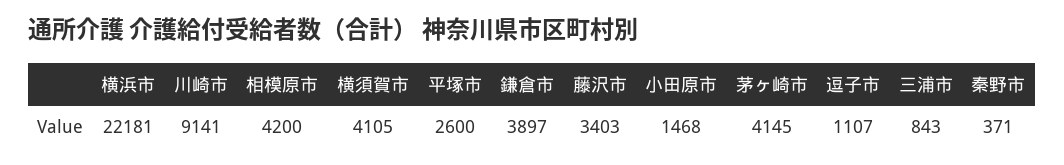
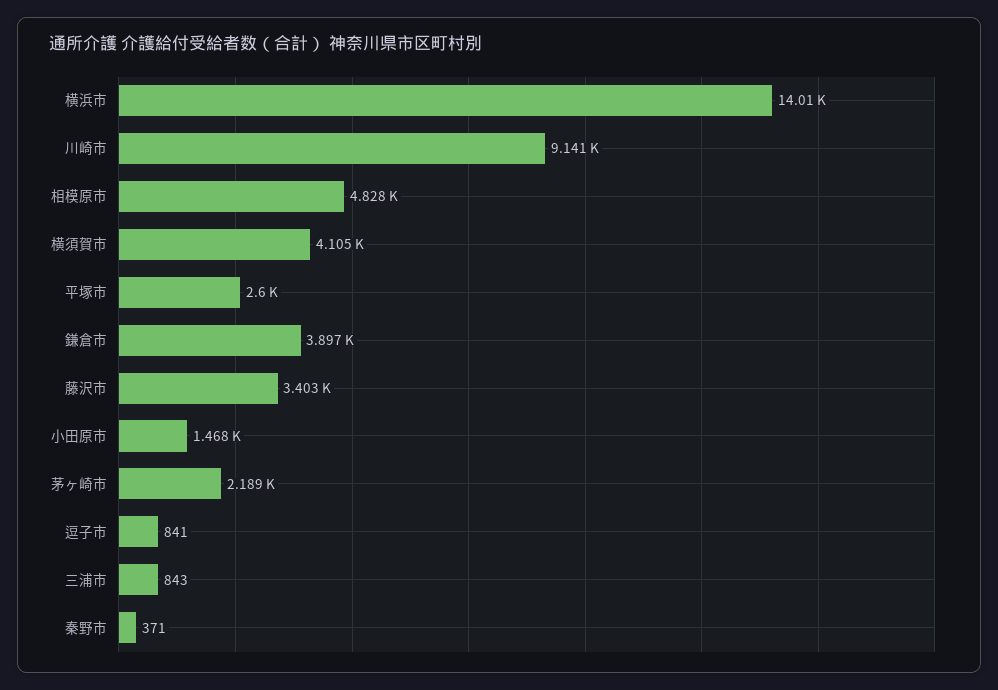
横浜市: 22181 -> 14010
相模原市: 4200 -> 4828
茅ヶ崎市: 4145 -> 2189
逗子市: 1107 -> 841

